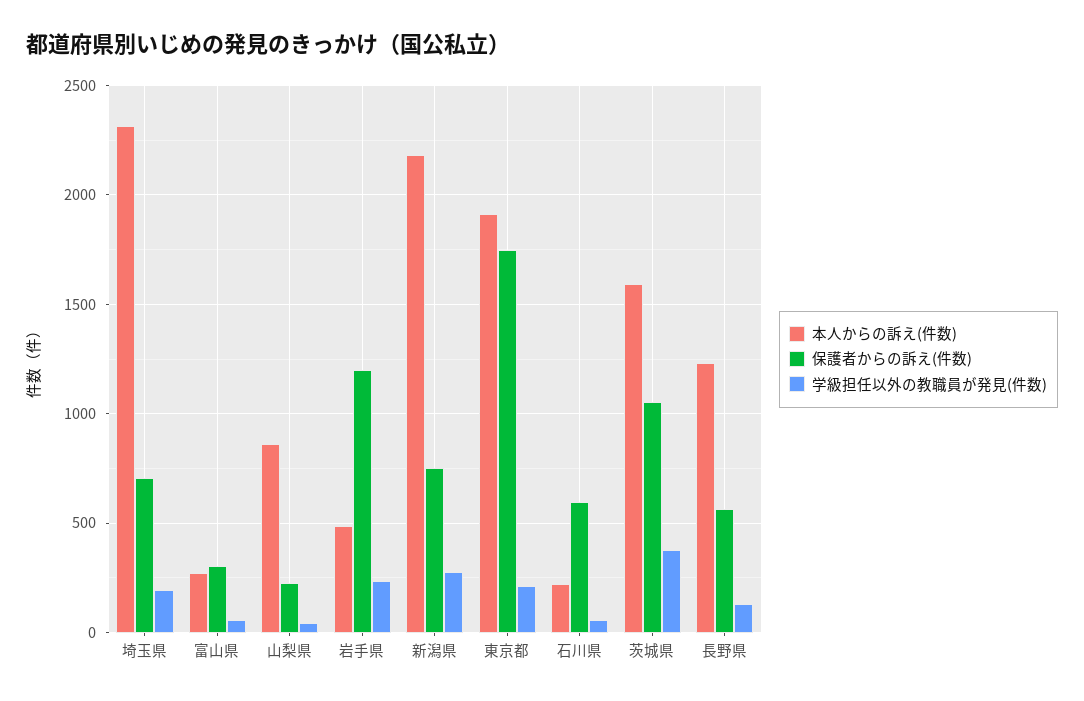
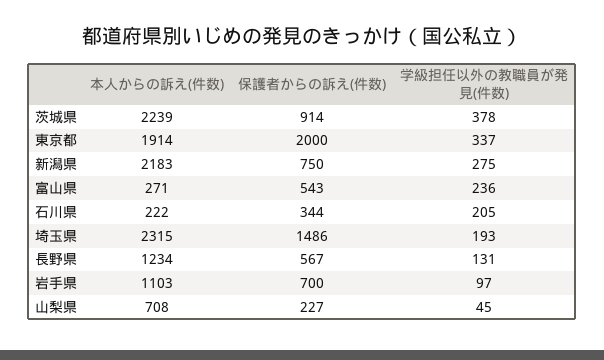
保護者からの訴え(件数), 埼玉県: 700 -> 1486
保護者からの訴え(件数), 富山県: 300 -> 543
学級担任以外の教職員が発見(件数), 富山県: 50 -> 236
本人からの訴え(件数), 山梨県: 850 -> 708
本人からの訴え(件数), 岩手県: 500 -> 1103
保護者からの訴え(件数), 岩手県: 1200 -> 700
学級担任以外の教職員が発見(件数), 岩手県: 250 -> 97
保護者からの訴え(件数), 東京都: 1750 -> 2000
学級担任以外の教職員が発見(件数), 東京都: 200 -> 337
保護者からの訴え(件数), 石川県: 600 -> 344
学級担任以外の教職員が発見(件数), 石川県: 50 -> 205
本人からの訴え(件数), 茨城県: 1600 -> 2239
保護者からの訴え(件数), 茨城県: 1050 -> 914

